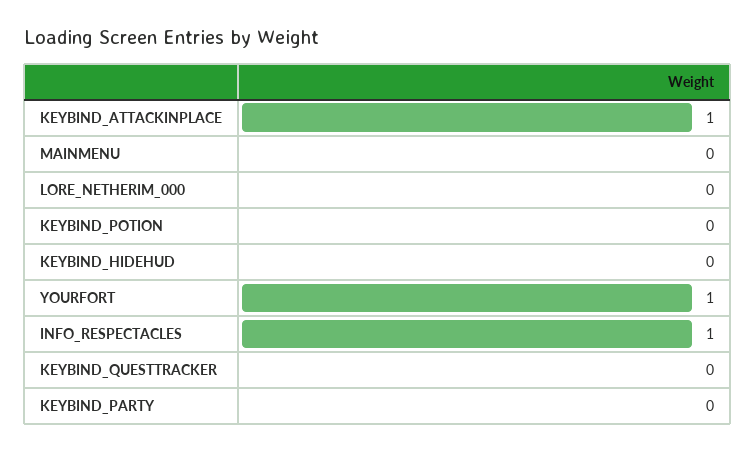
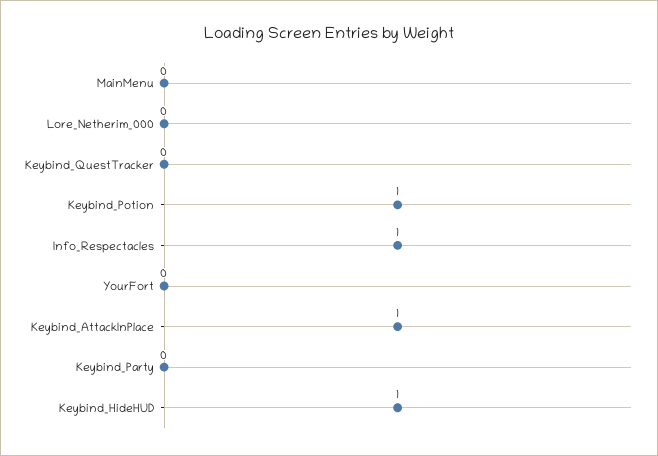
KEYBIND_POTION: 0 -> 1
KEYBIND_HIDEHUD: 0 -> 1
YOURFORT: 1 -> 0

